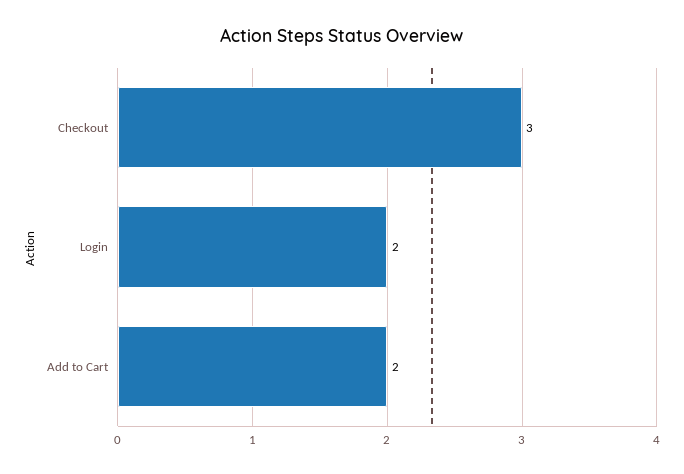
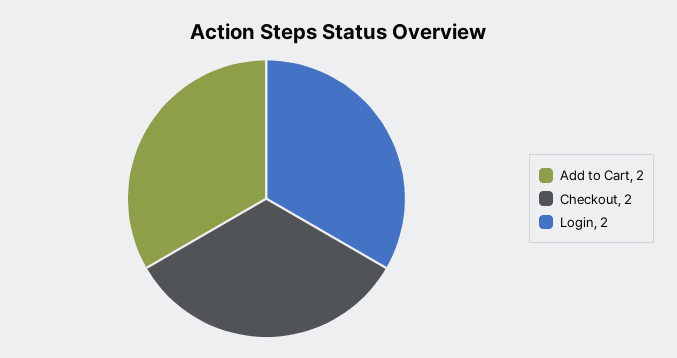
Checkout: 3 -> 2

